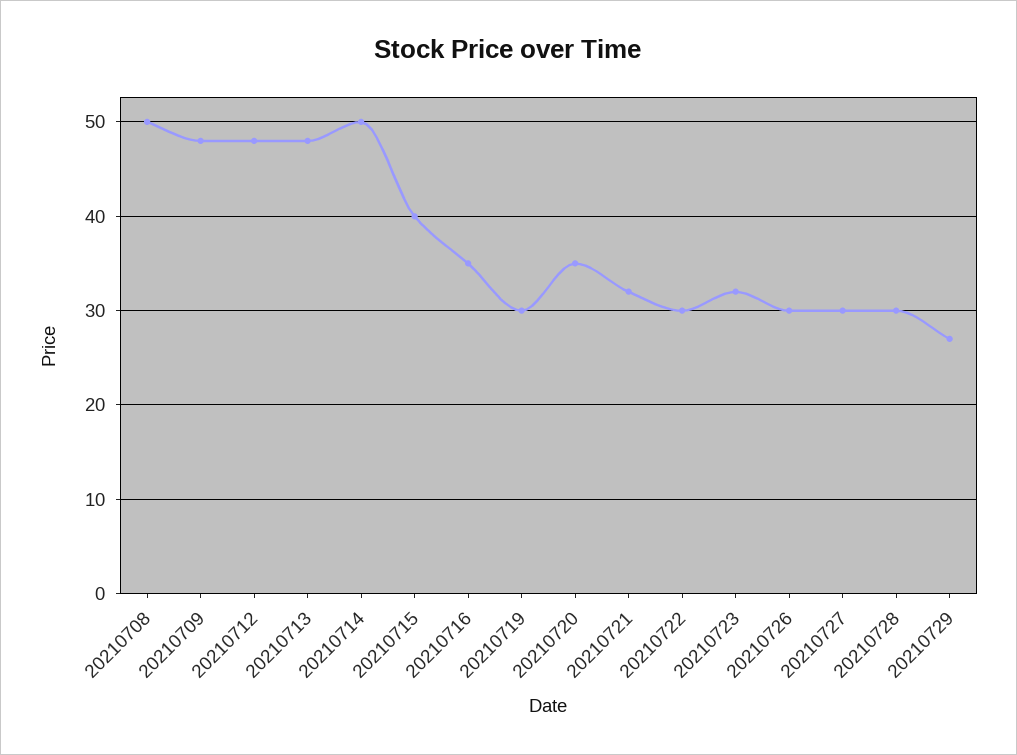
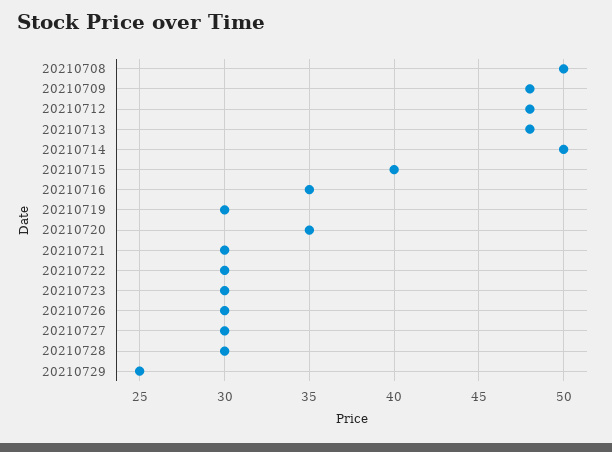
20210721: 32 -> 30
20210723: 32 -> 30
20210729: 27 -> 25

